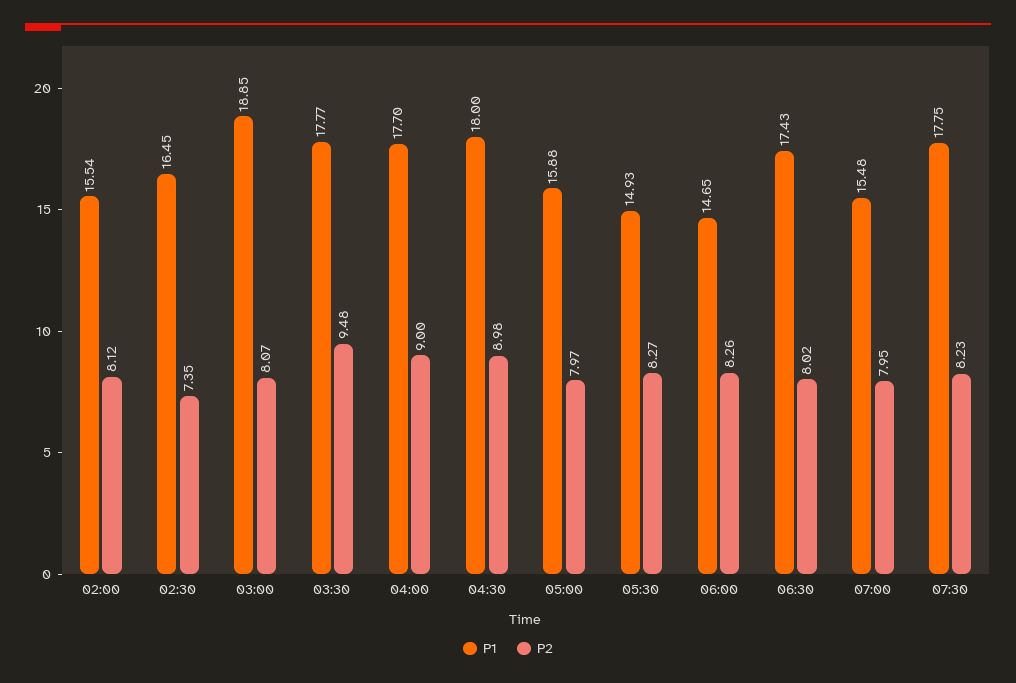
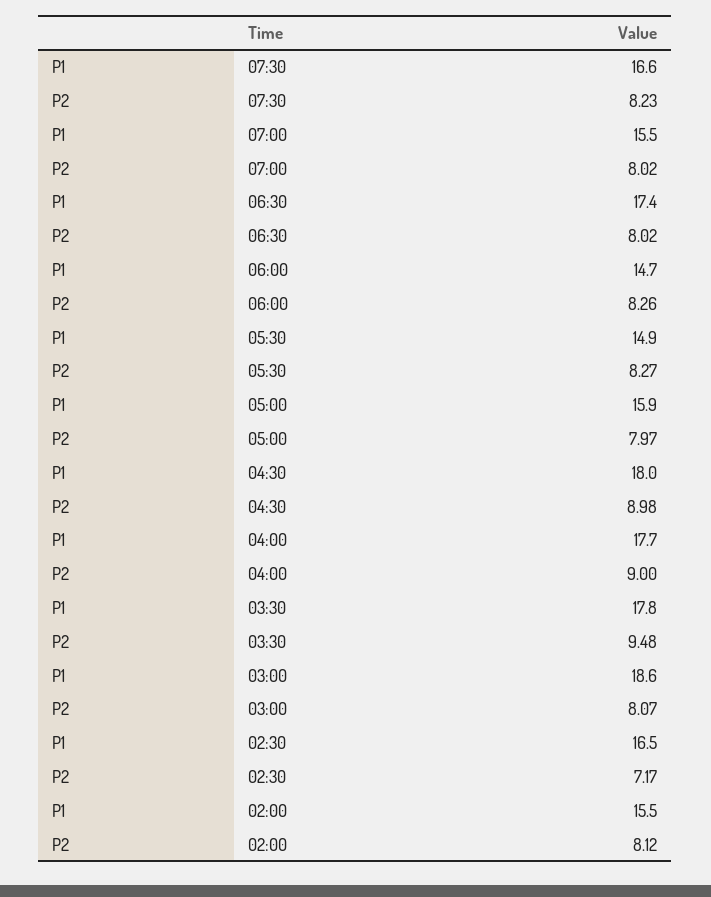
P2, 02:30: 7.35 -> 7.17
P1, 03:00: 18.85 -> 18.6
P2, 07:00: 7.95 -> 8.02
P1, 07:30: 17.75 -> 16.6

